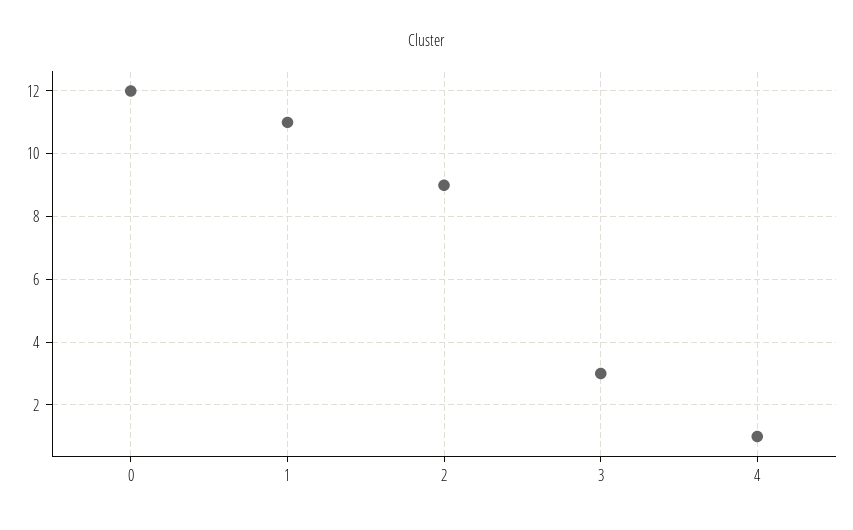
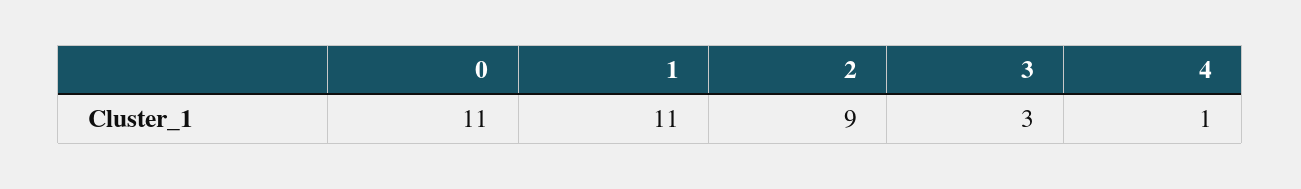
0: 12 -> 11

